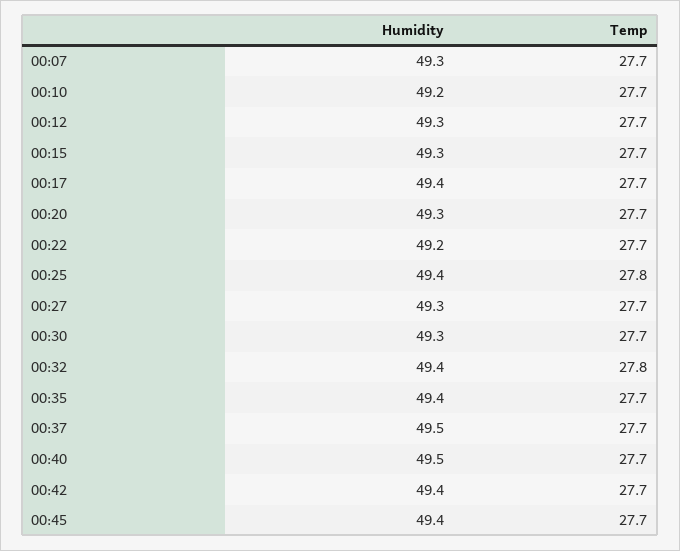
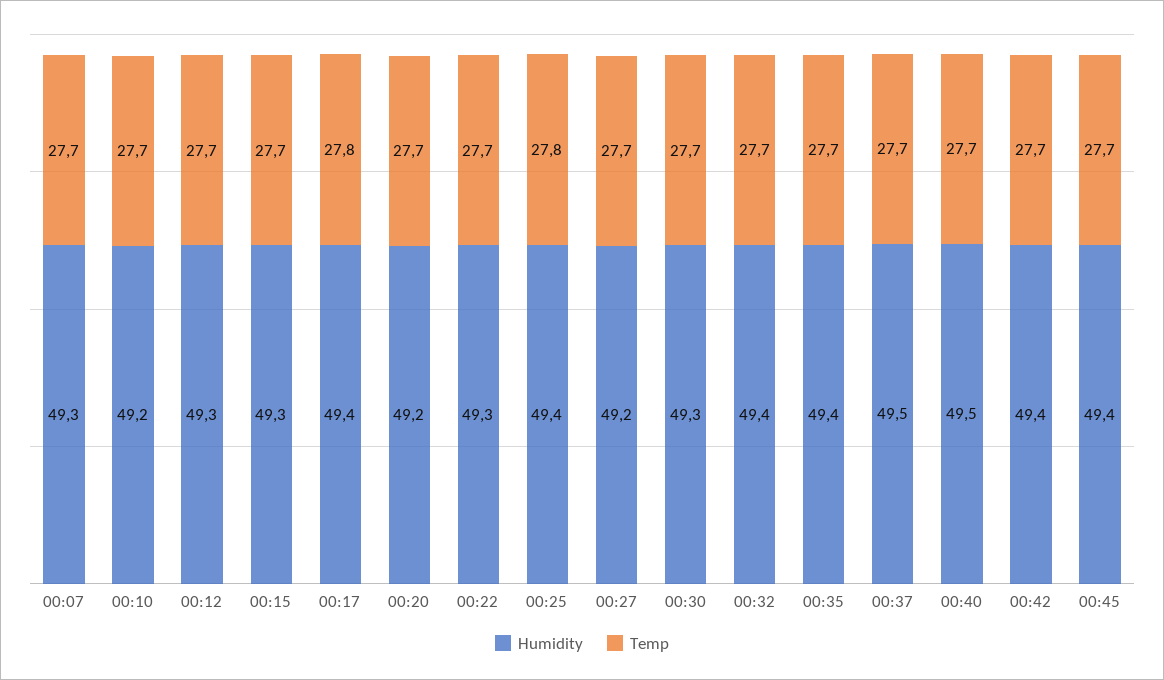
Temp, 00:17: 27.7 -> 27.8
Humidity, 00:20: 49.3 -> 49.2
Humidity, 00:22: 49.2 -> 49.3
Humidity, 00:27: 49.3 -> 49.2
Temp, 00:32: 27.8 -> 27.7

